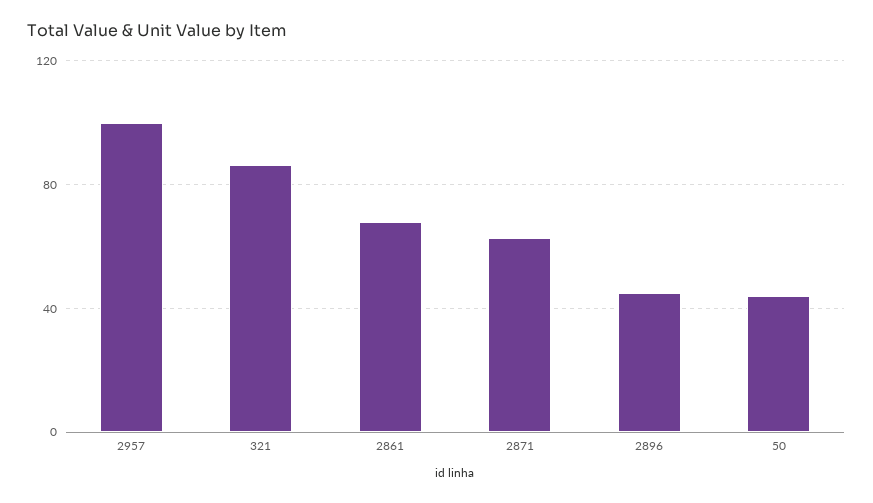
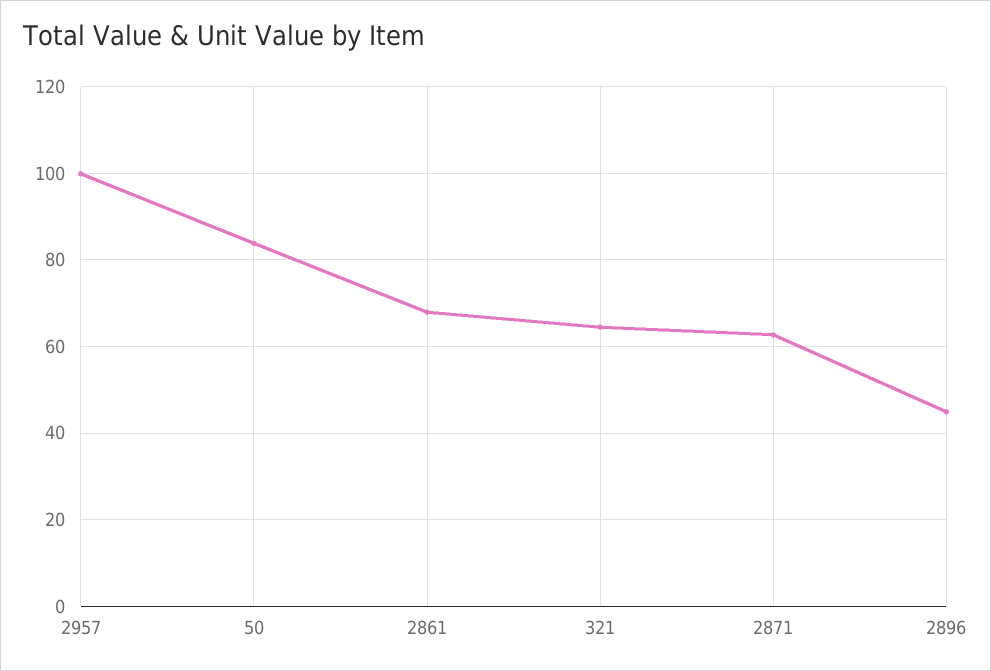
321: 85 -> 64
50: 45 -> 84

